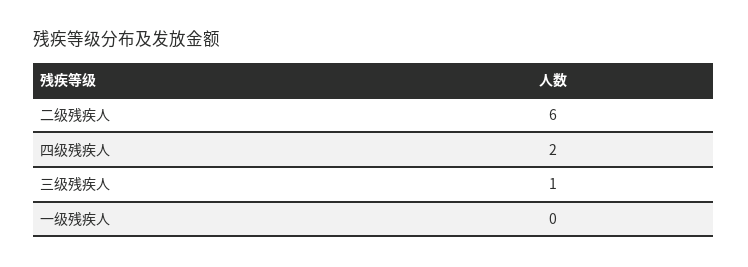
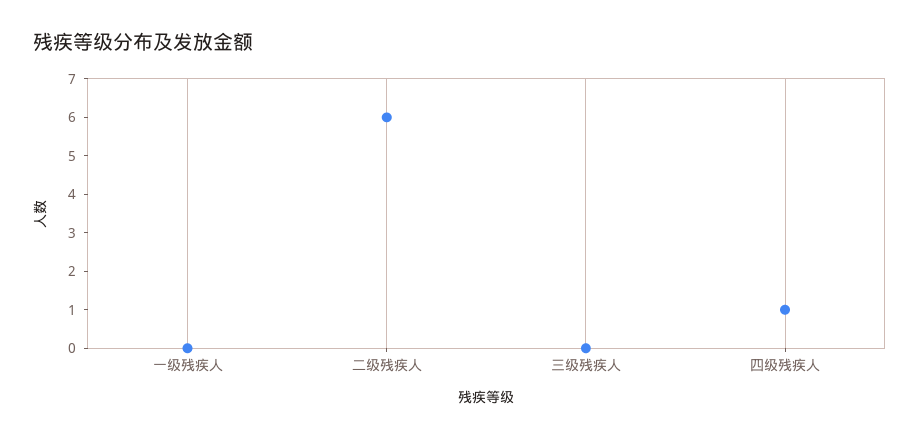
四级残疾人: 2 -> 1
三级残疾人: 1 -> 0

